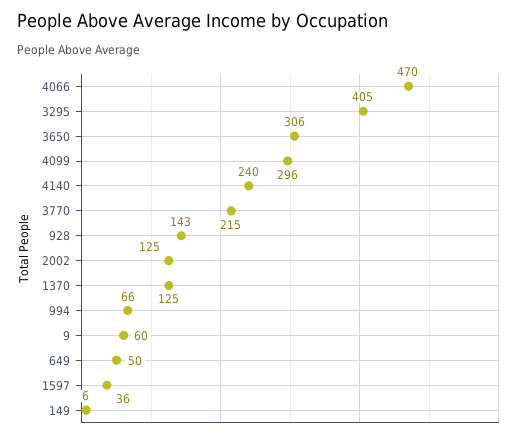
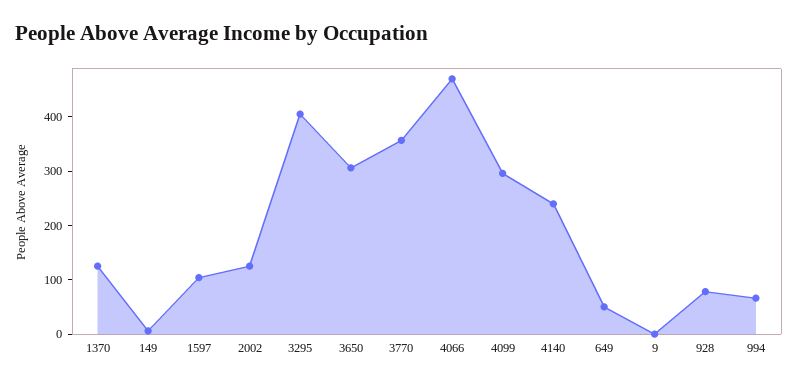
3770: 215 -> 360
928: 143 -> 80
9: 60 -> 0
1597: 36 -> 100

